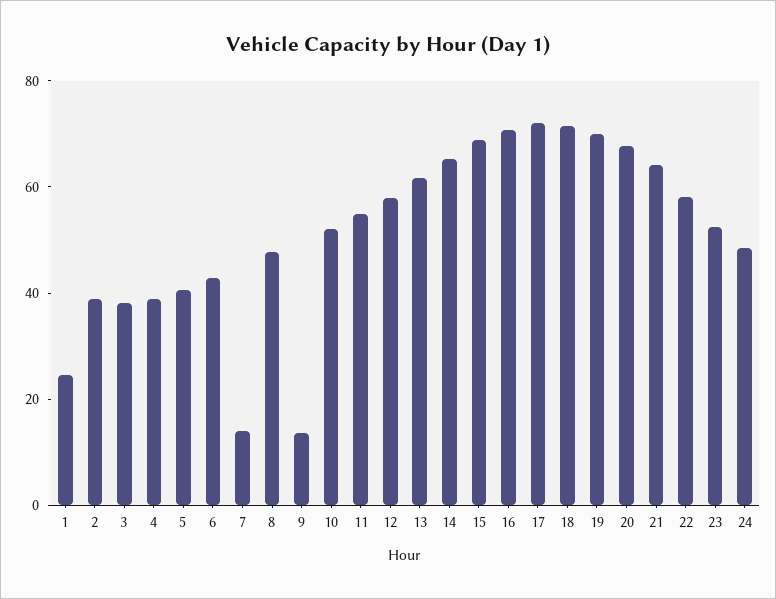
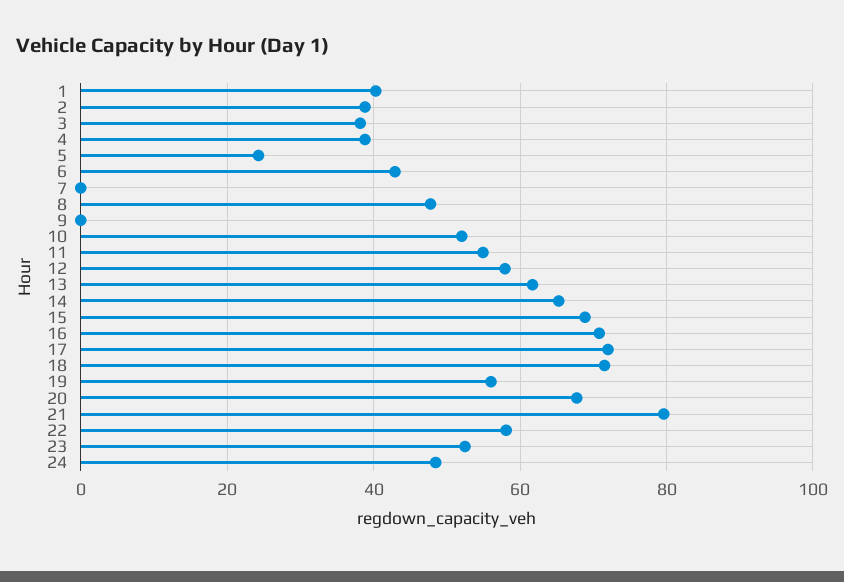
1: 25 -> 40
5: 40 -> 24
7: 15 -> 0
9: 15 -> 0
19: 70 -> 56
21: 65 -> 80

